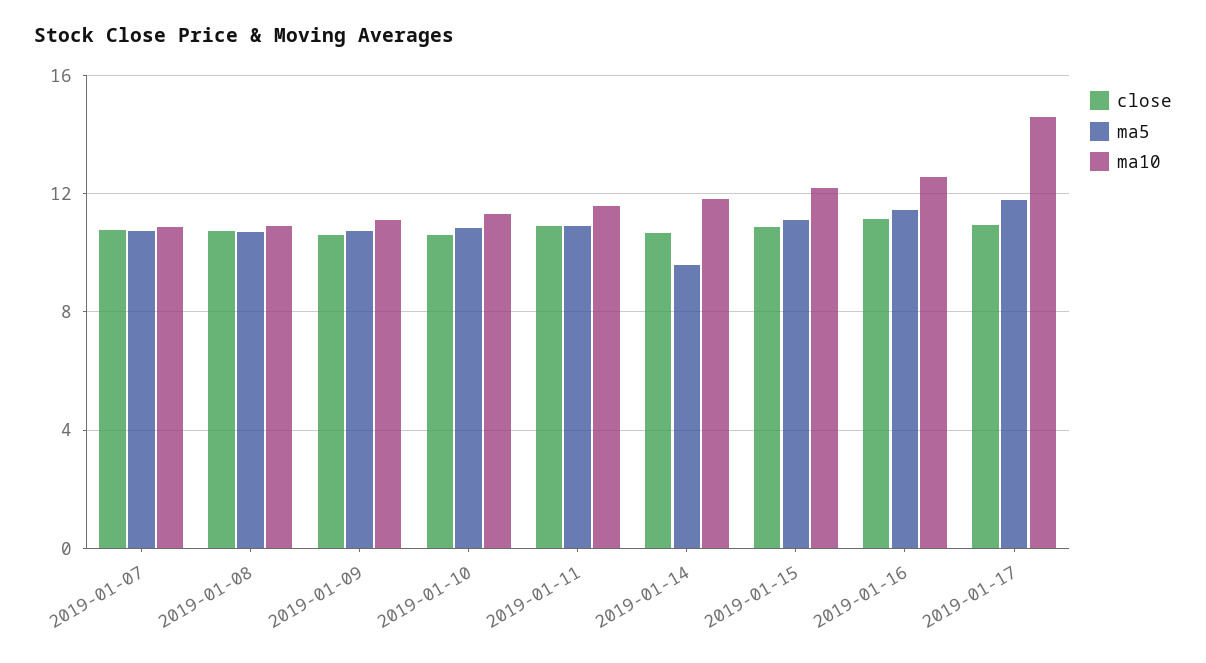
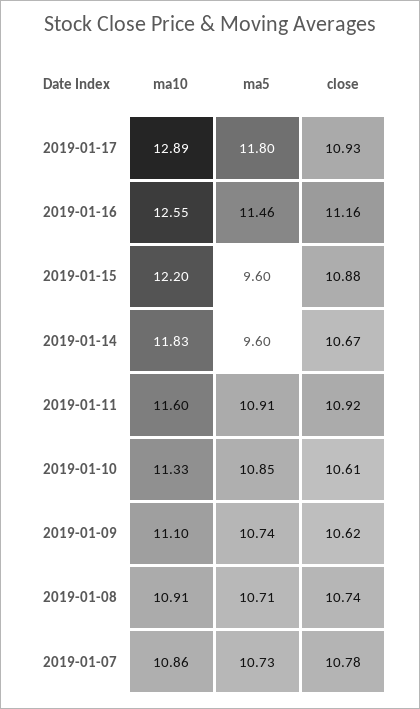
ma5, 2019-01-15: 11 -> 9.6
ma10, 2019-01-17: 14.5 -> 12.89

